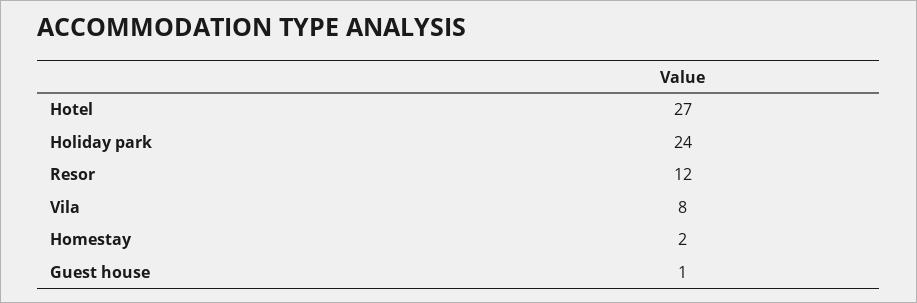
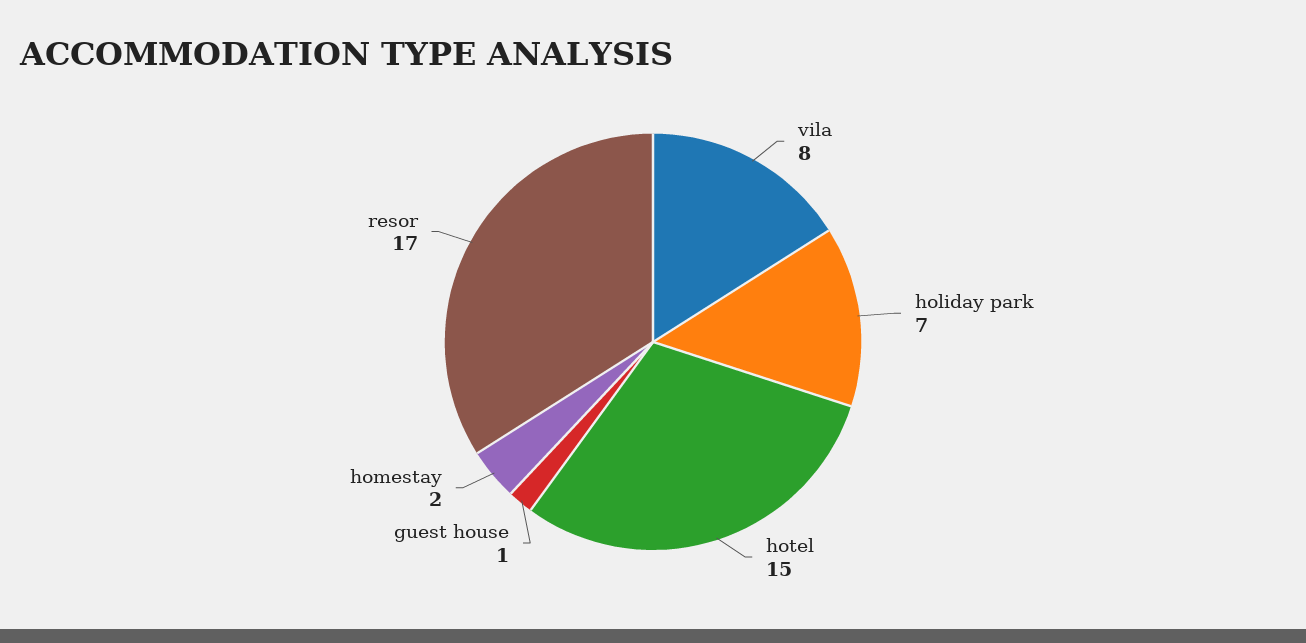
Hotel: 27 -> 15
Holiday park: 24 -> 7
Resor: 12 -> 17

